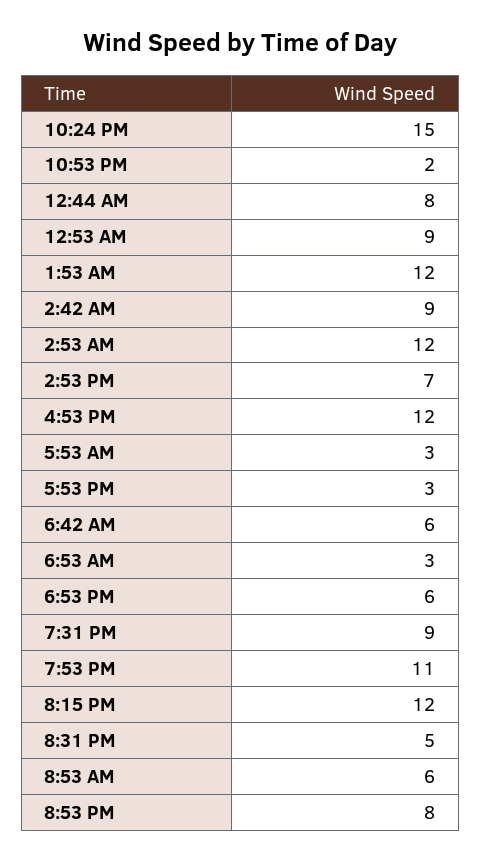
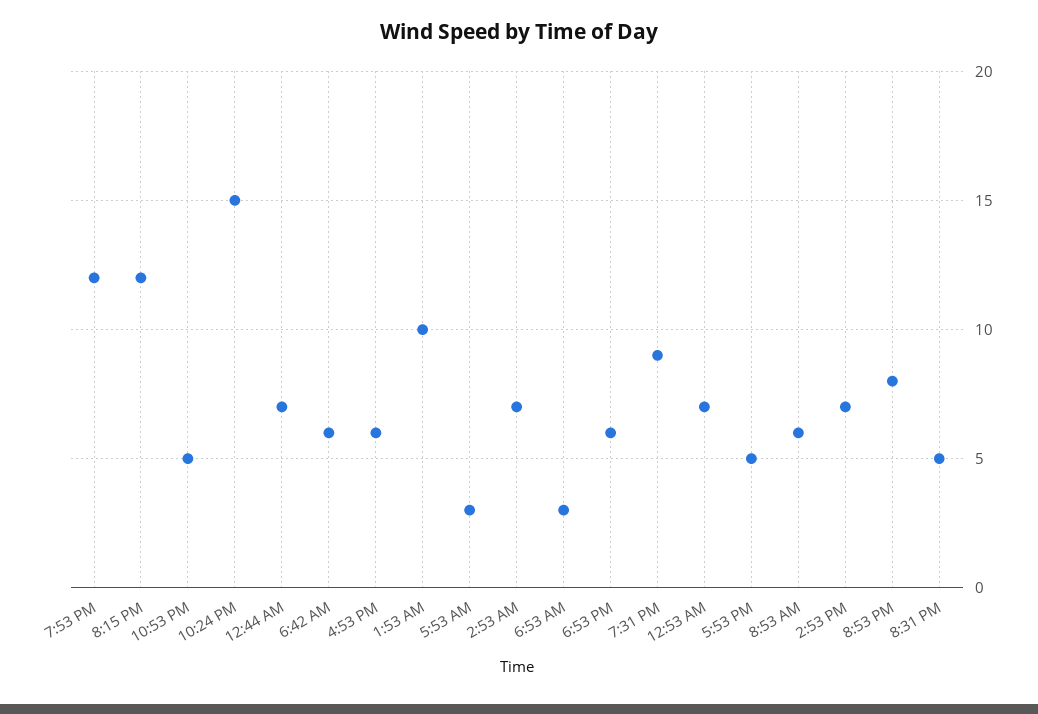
10:53 PM: 2 -> 5
12:44 AM: 8 -> 7
12:53 AM: 9 -> 7
1:53 AM: 12 -> 10
2:42 AM: 9 -> none
2:53 AM: 12 -> 7
4:53 PM: 12 -> 6
5:53 PM: 3 -> 5
7:53 PM: 11 -> 12

